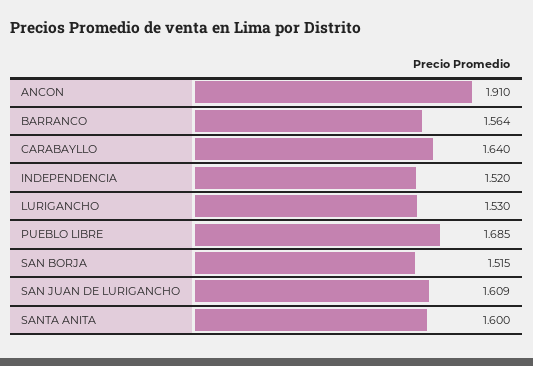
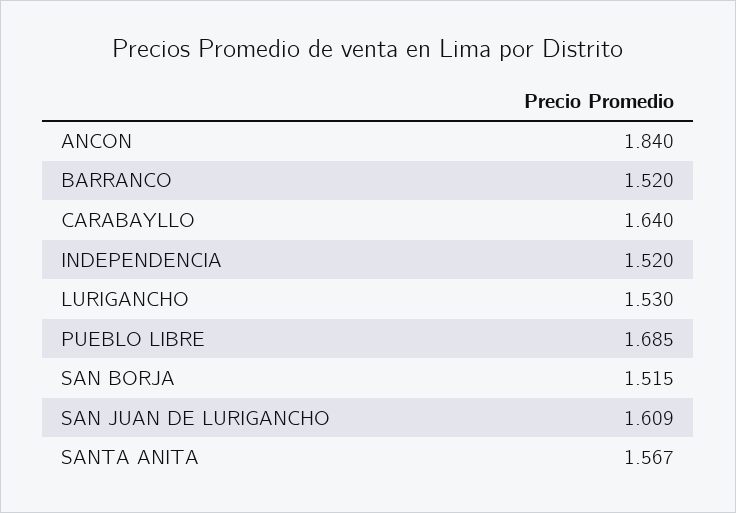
ANCON: 1.91 -> 1.84
BARRANCO: 1.564 -> 1.52
SANTA ANITA: 1.6 -> 1.567

